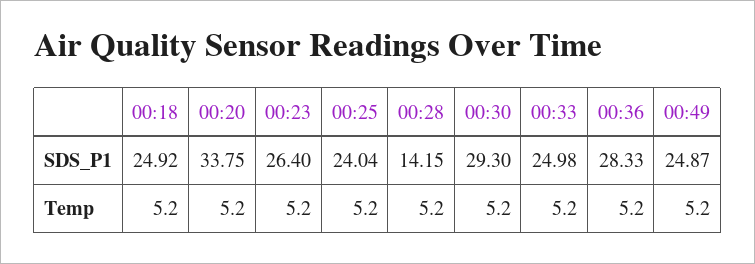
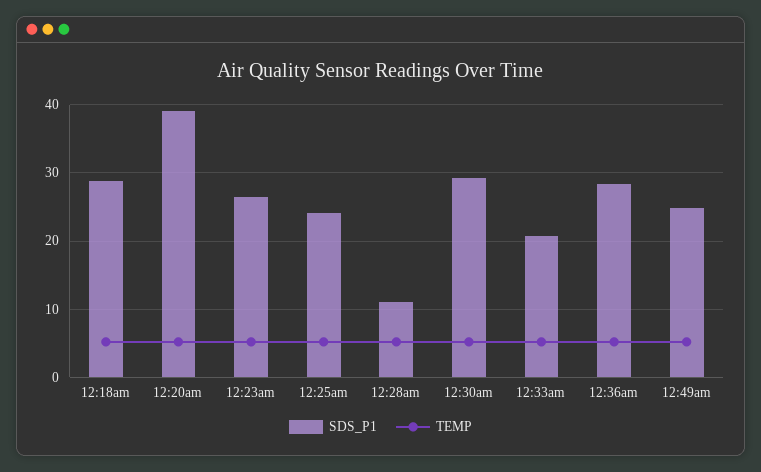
SDS_P1, 00:18: 24.92 -> 29
SDS_P1, 00:20: 33.75 -> 39
SDS_P1, 00:28: 14.15 -> 11
SDS_P1, 00:33: 24.98 -> 21

